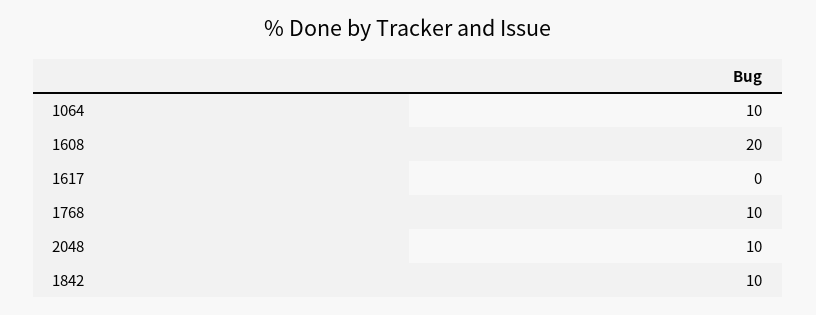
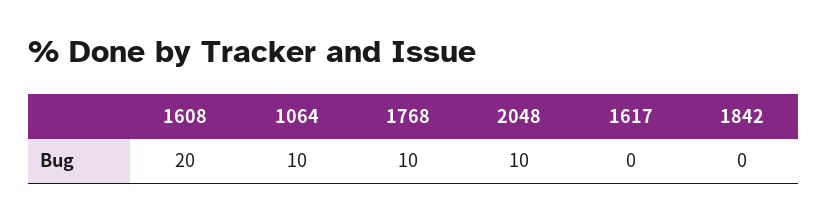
1842: 10 -> 0

